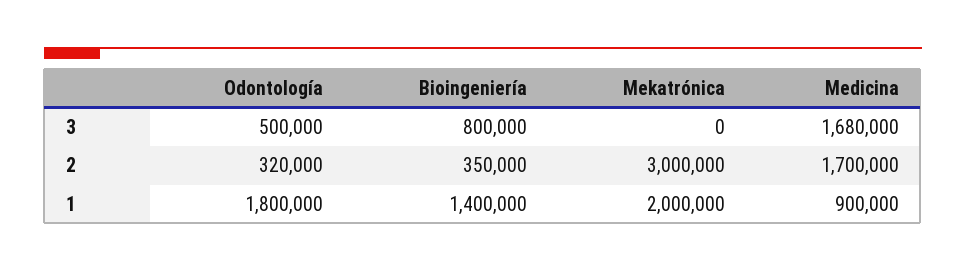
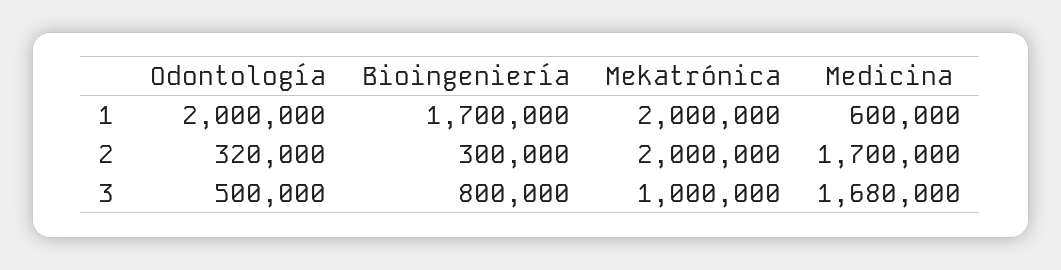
Mekatrónica, 3: 0 -> 1000000
Bioingeniería, 2: 350000 -> 300000
Mekatrónica, 2: 3000000 -> 2000000
Odontología, 1: 1800000 -> 2000000
Bioingeniería, 1: 1400000 -> 1700000
Medicina, 1: 900000 -> 600000

